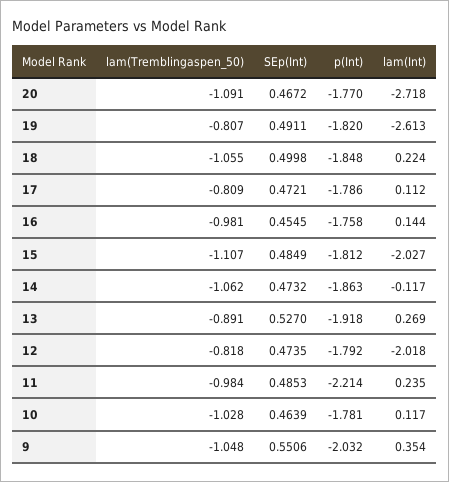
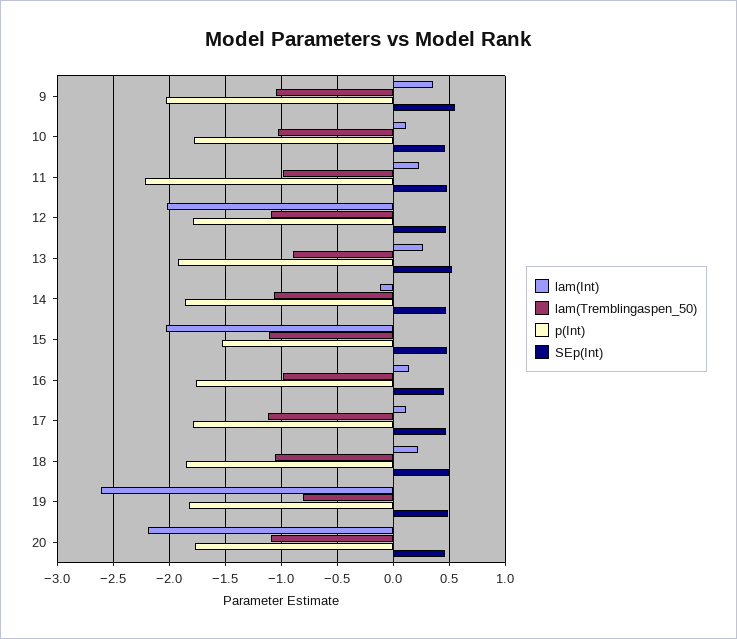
lam(Int), 20: -2.718 -> -2.2
lam(Tremblingaspen_50), 17: -0.809 -> -1.1
p(Int), 15: -1.812 -> -1.5
lam(Tremblingaspen_50), 12: -0.818 -> -1.1

